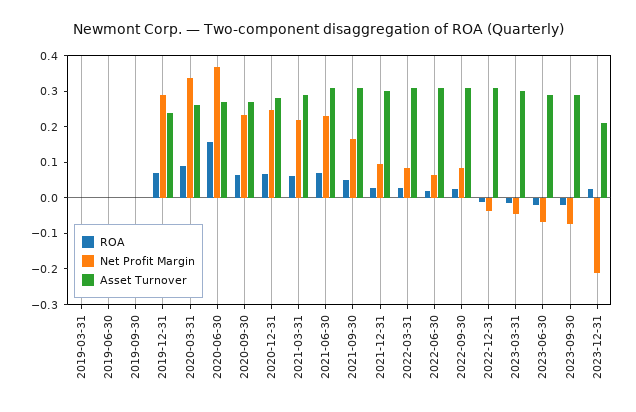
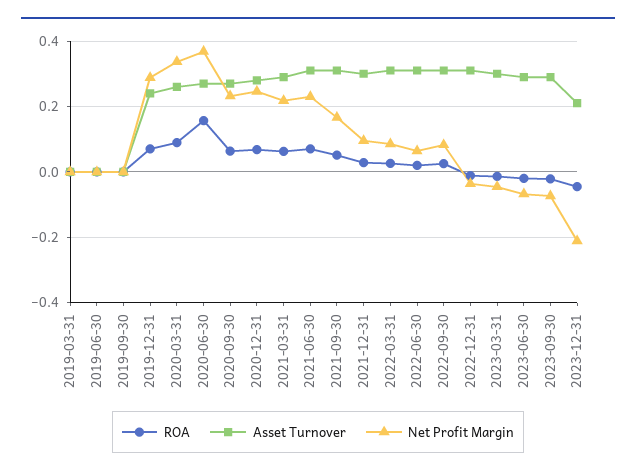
ROA, 2023-12-31: 0.025 -> -0.04

